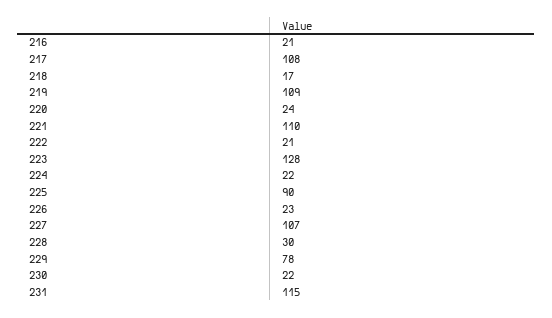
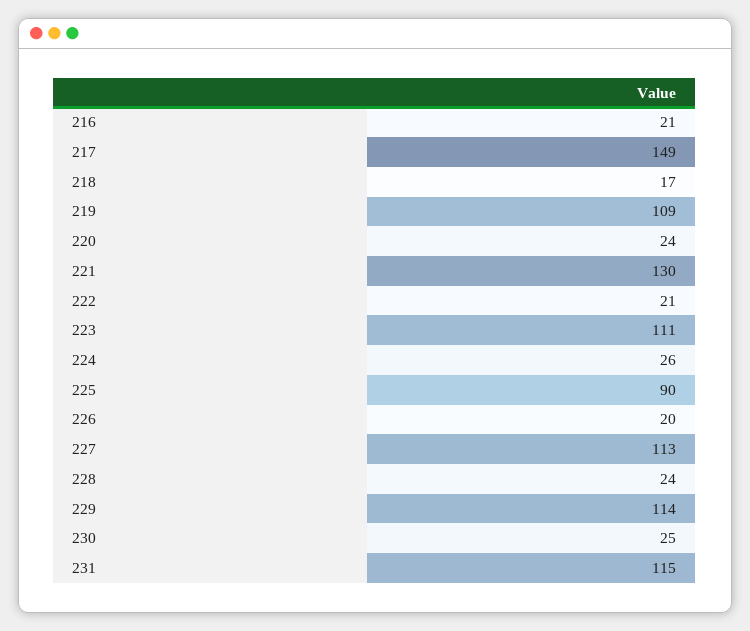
217: 108 -> 149
221: 110 -> 130
223: 128 -> 111
224: 22 -> 26
226: 23 -> 20
227: 107 -> 113
228: 30 -> 24
229: 78 -> 114
230: 22 -> 25

